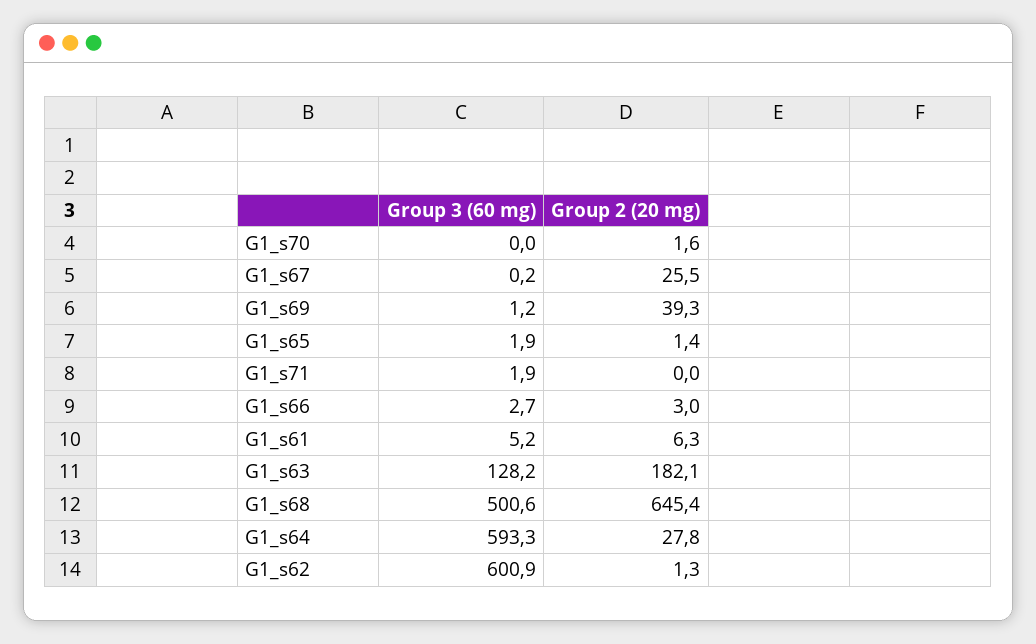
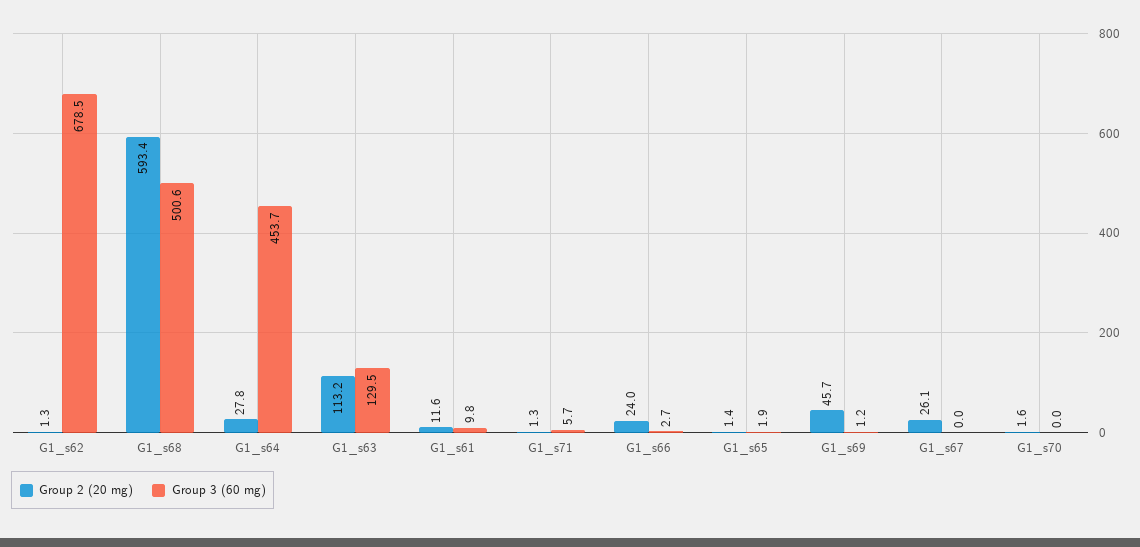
Group 3 (60 mg), G1_s67: 0.2 -> 0
Group 2 (20 mg), G1_s67: 25.5 -> 26.1
Group 2 (20 mg), G1_s69: 39.3 -> 45.7
Group 3 (60 mg), G1_s71: 1.9 -> 5.7
Group 2 (20 mg), G1_s71: 0 -> 1.3
Group 2 (20 mg), G1_s66: 3 -> 24
Group 3 (60 mg), G1_s61: 5.2 -> 9.8
Group 2 (20 mg), G1_s61: 6.3 -> 11.6
Group 3 (60 mg), G1_s63: 128.2 -> 129.5
Group 2 (20 mg), G1_s63: 182.1 -> 113.2
Group 2 (20 mg), G1_s68: 645.4 -> 593.4
Group 3 (60 mg), G1_s64: 593.3 -> 453.7
Group 3 (60 mg), G1_s62: 600.9 -> 678.5

